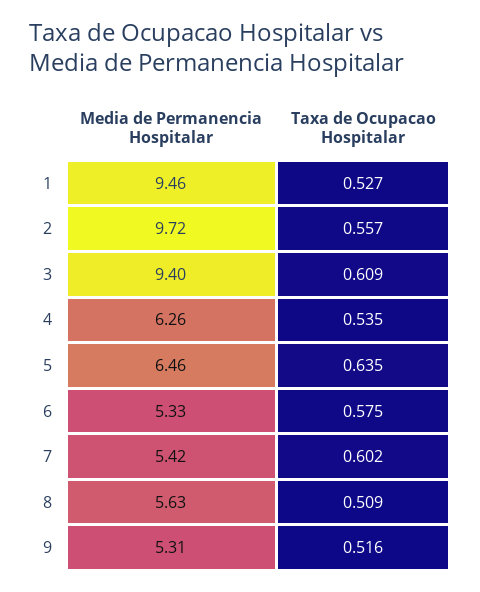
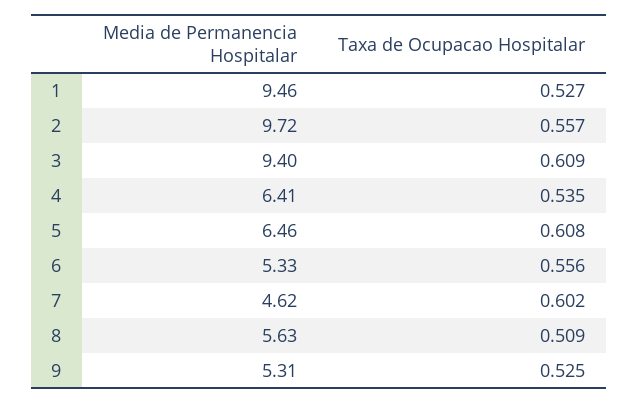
Media de Permanencia Hospitalar, 4: 6.26 -> 6.41
Taxa de Ocupacao Hospitalar, 5: 0.635 -> 0.608
Taxa de Ocupacao Hospitalar, 6: 0.575 -> 0.556
Media de Permanencia Hospitalar, 7: 5.42 -> 4.62
Taxa de Ocupacao Hospitalar, 9: 0.516 -> 0.525

